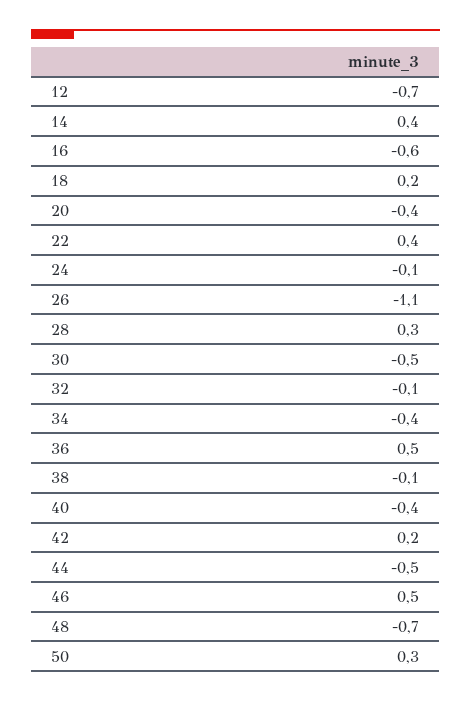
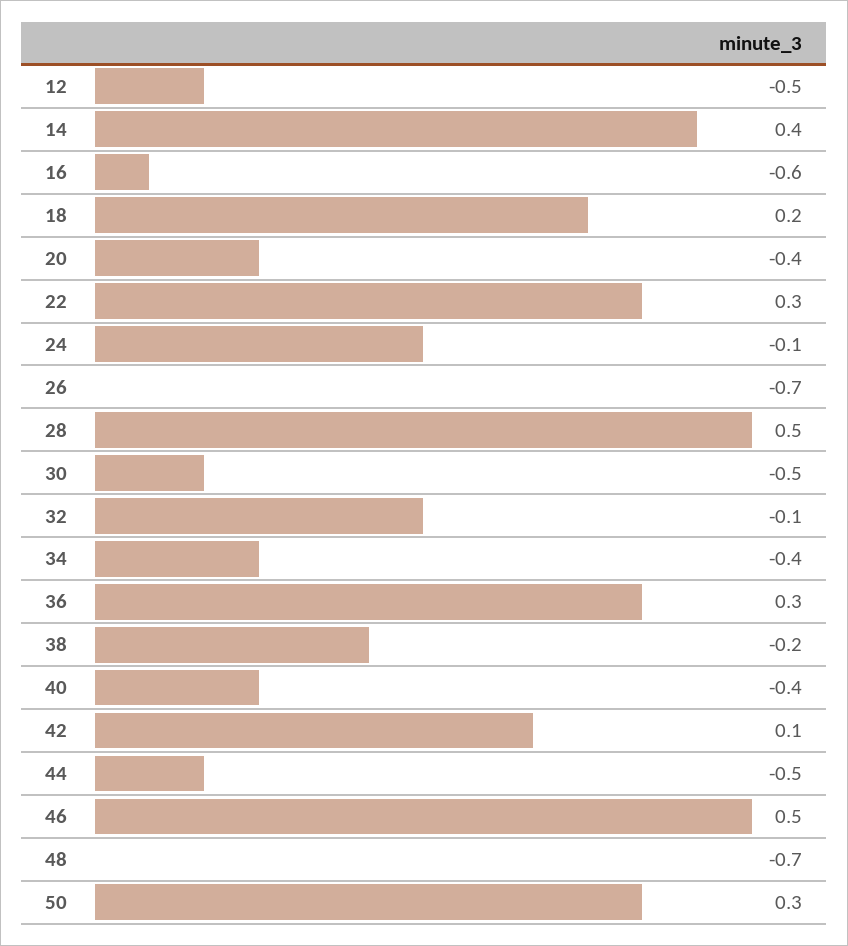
12: -0.7 -> -0.5
22: 0.4 -> 0.3
26: -1.1 -> -0.7
28: 0.3 -> 0.5
36: 0.5 -> 0.3
38: -0.1 -> -0.2
42: 0.2 -> 0.1

